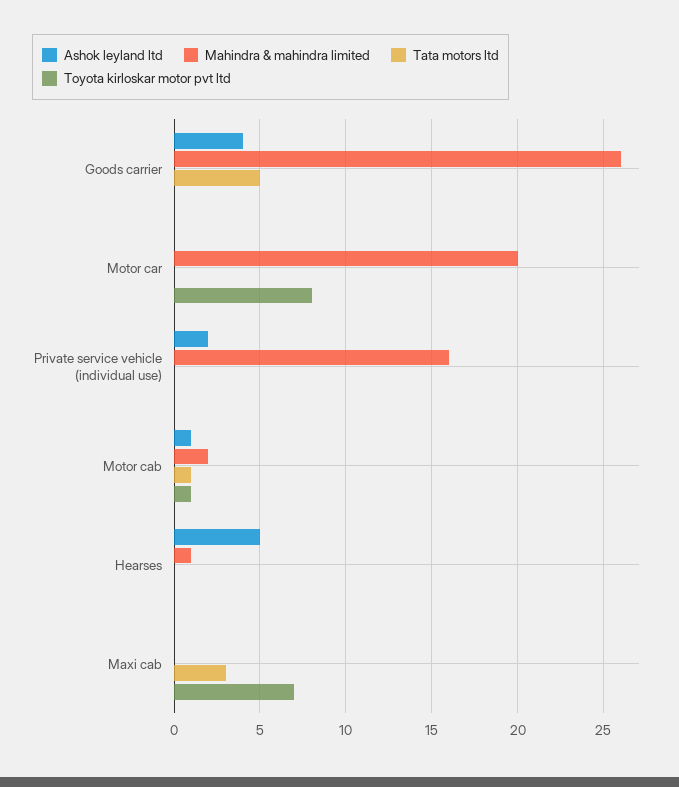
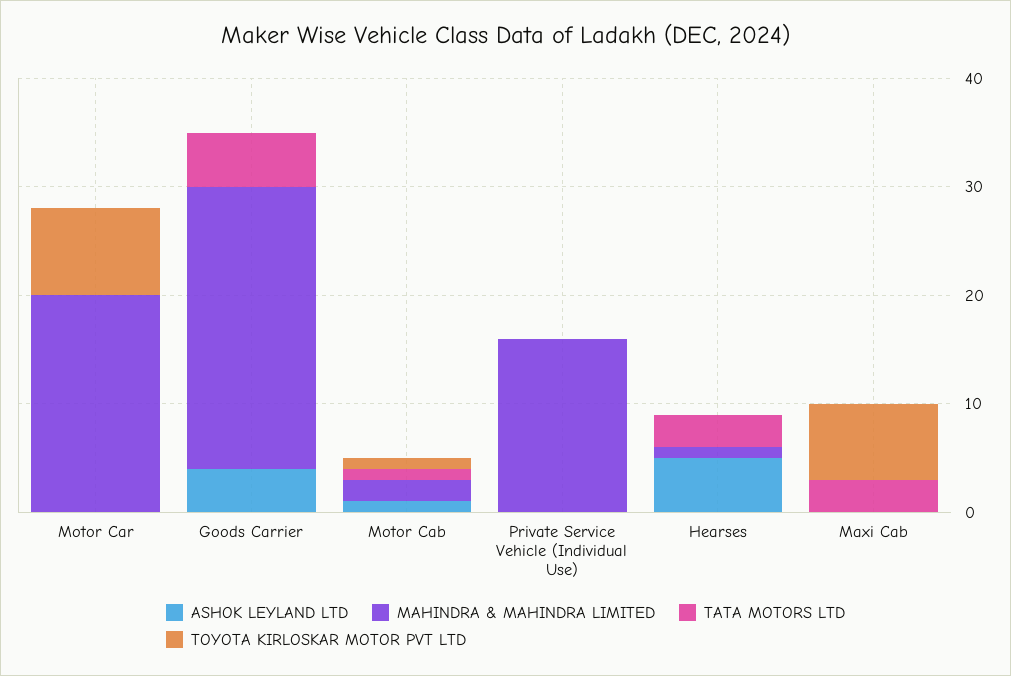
Ashok leyland ltd, Private service vehicle (individual use): 2 -> 0
Tata motors ltd, Hearses: 0 -> 3

